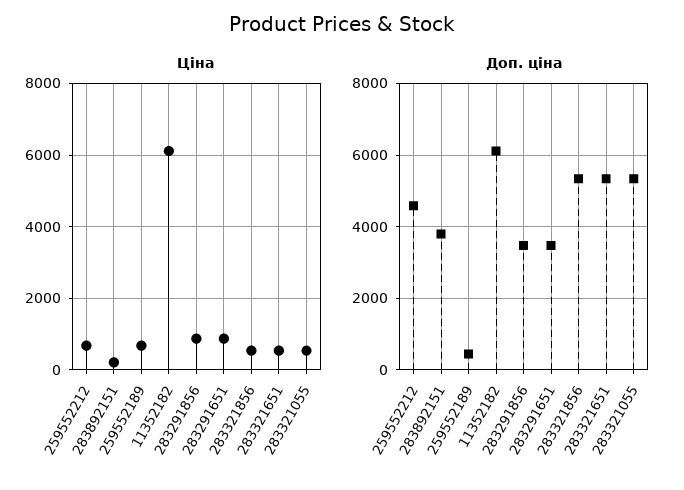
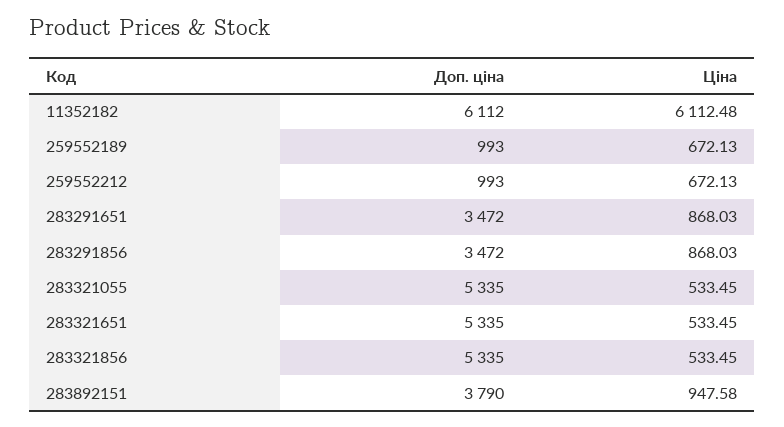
Ціна, 283892151: 200 -> 947.58
Доп. ціна, 259552212: 4600 -> 993
Доп. ціна, 259552189: 400 -> 993

